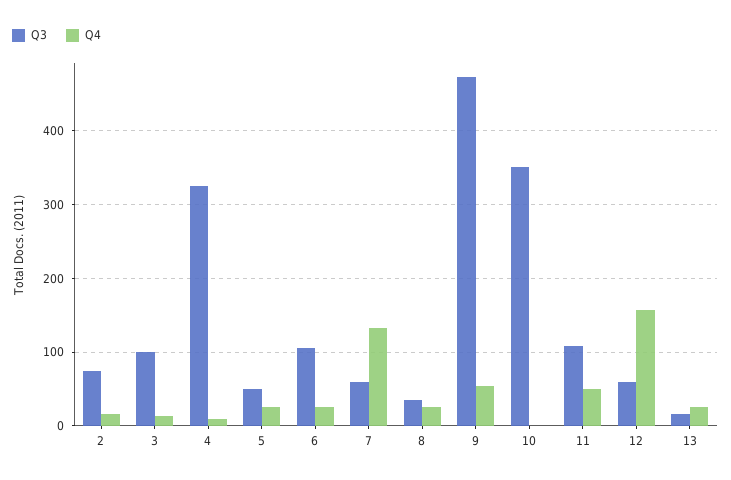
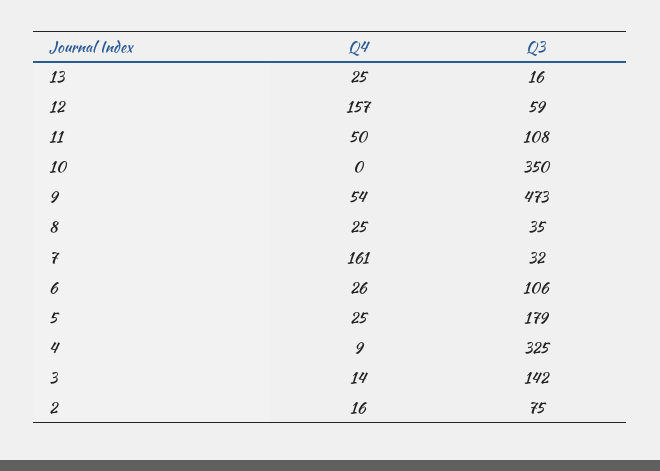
Q3, 3: 100 -> 142
Q3, 5: 50 -> 179
Q3, 7: 60 -> 32
Q4, 7: 130 -> 161

